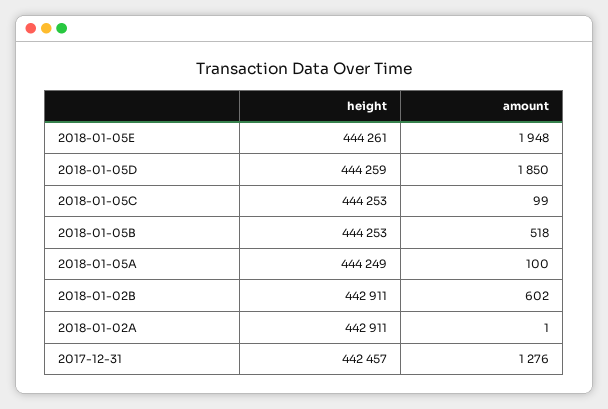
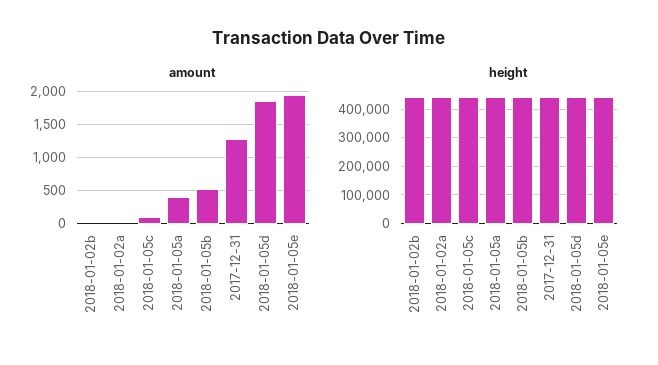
amount, 2018-01-05A: 100 -> 400
amount, 2018-01-02B: 602 -> 0

